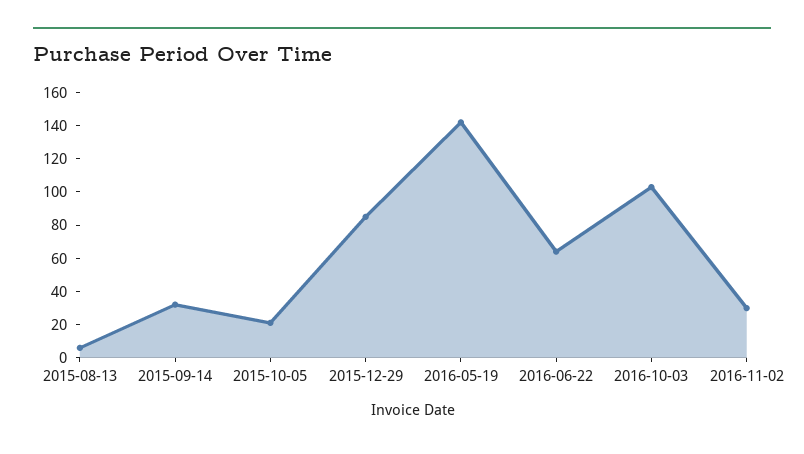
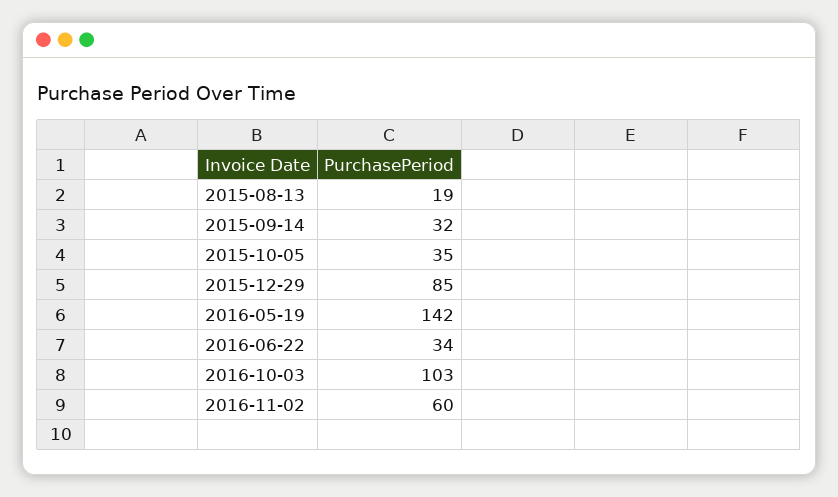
2015-08-13: 5 -> 19
2015-10-05: 20 -> 35
2016-06-22: 65 -> 34
2016-11-02: 30 -> 60

